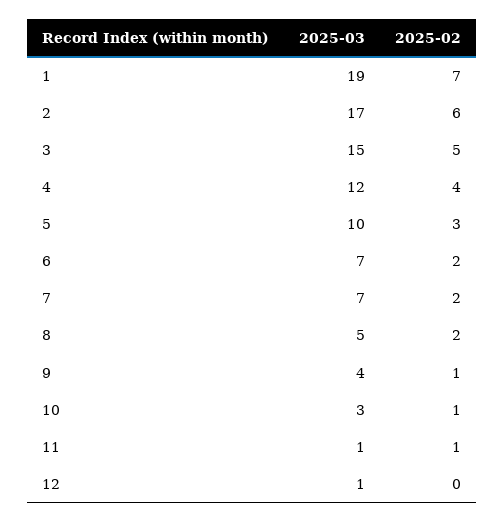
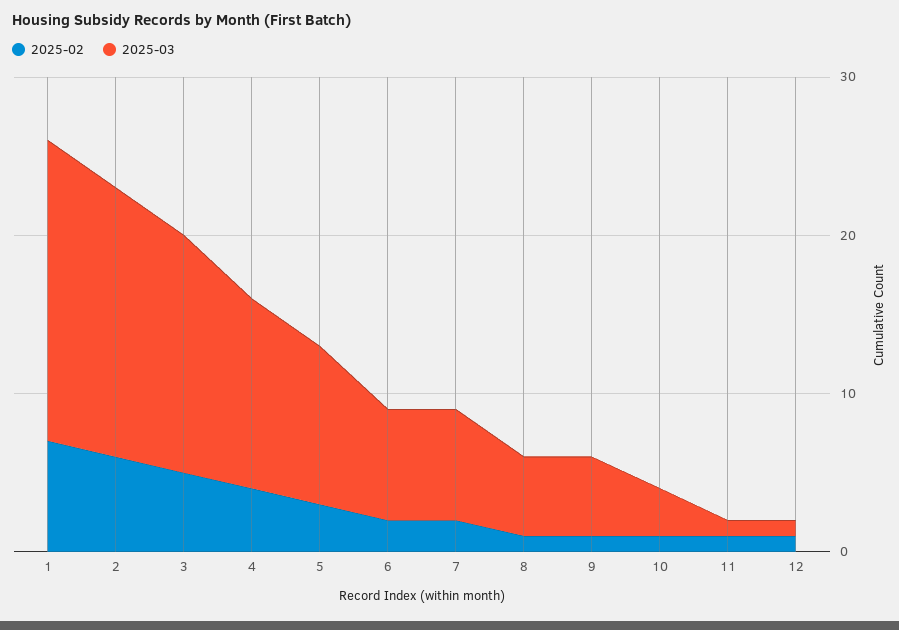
2025-02, 8: 2 -> 1
2025-03, 9: 4 -> 5
2025-02, 12: 0 -> 1

